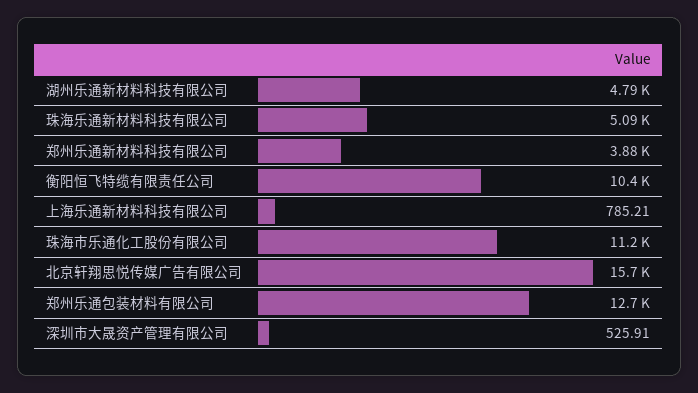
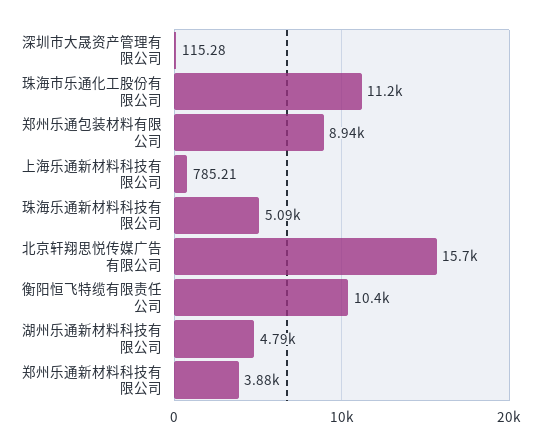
郑州乐通包装材料有限公司: 12700 -> 8940
深圳市大晟资产管理有限公司: 525.91 -> 115.28

